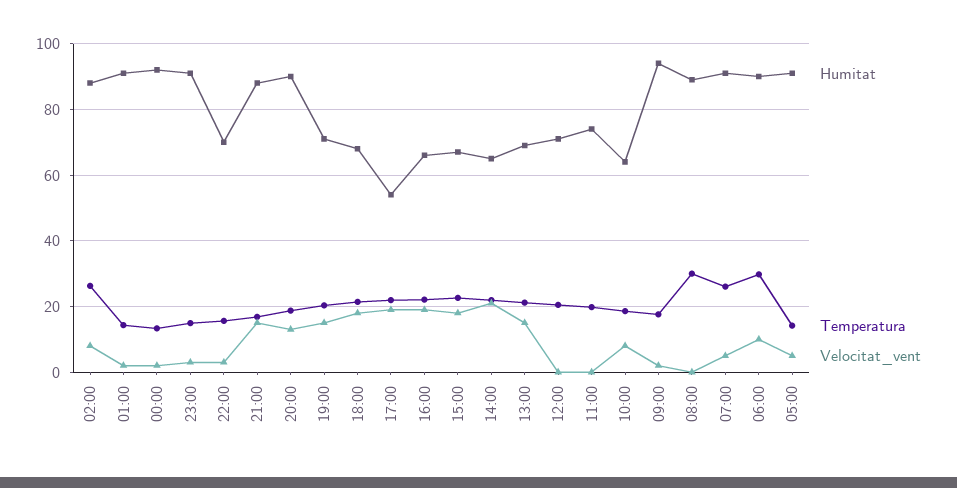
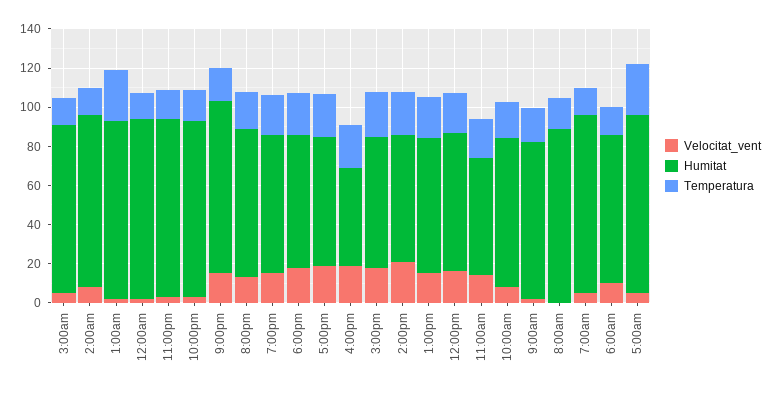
Temperatura, 02:00: 26 -> 15
Temperatura, 01:00: 14 -> 25
Humitat, 22:00: 70 -> 90
Humitat, 20:00: 90 -> 75
Humitat, 17:00: 54 -> 65
Humitat, 16:00: 66 -> 50
Velocitat_vent, 12:00: 0 -> 15
Humitat, 11:00: 74 -> 60
Velocitat_vent, 11:00: 0 -> 15
Humitat, 10:00: 64 -> 75
Humitat, 09:00: 94 -> 80
Temperatura, 08:00: 30 -> 15
Temperatura, 07:00: 26 -> 15
Humitat, 06:00: 90 -> 75
Temperatura, 06:00: 30 -> 15
Temperatura, 05:00: 14 -> 25
Velocitat_vent, 3:00am: none -> 5
Humitat, 3:00am: none -> 85
Temperatura, 3:00am: none -> 15

